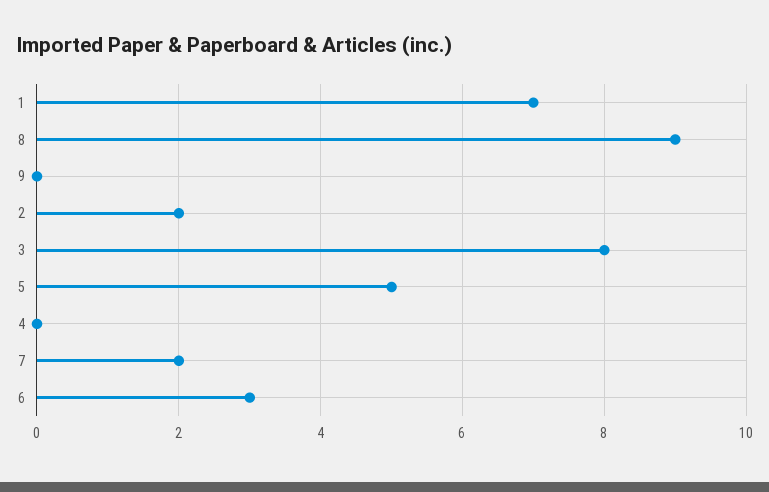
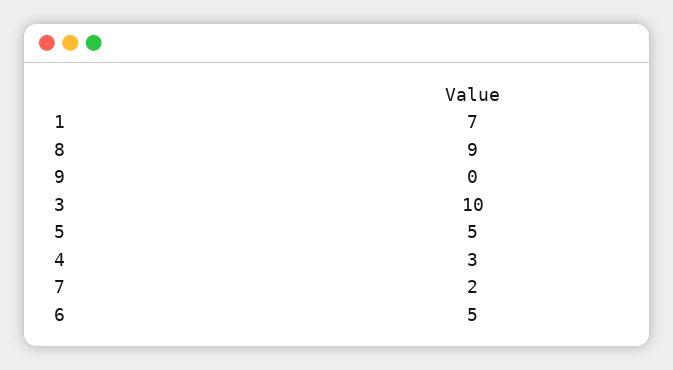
2: 2 -> none
3: 8 -> 10
4: 0 -> 3
6: 3 -> 5

